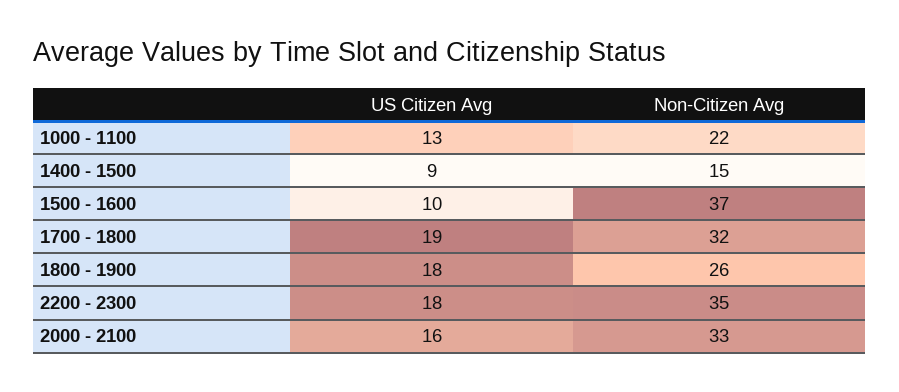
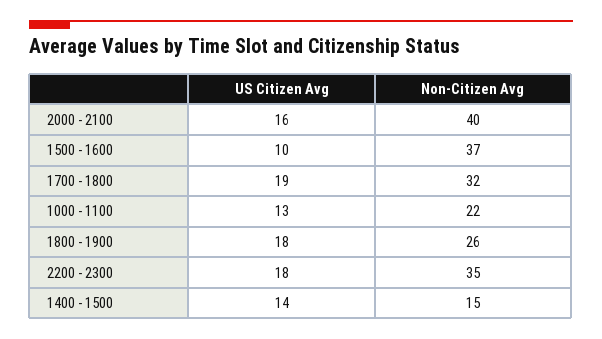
US Citizen Avg, 1400 - 1500: 9 -> 14
Non-Citizen Avg, 2000 - 2100: 33 -> 40

